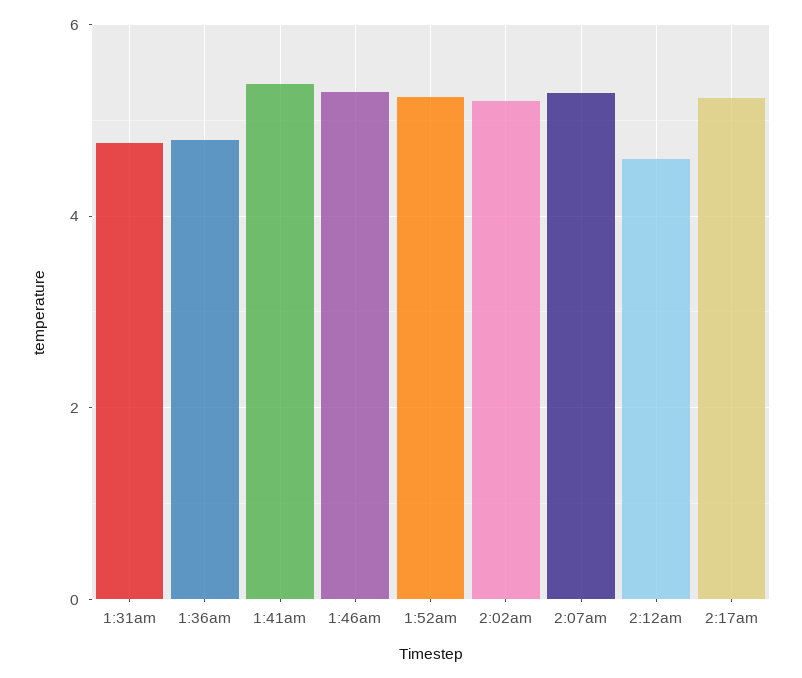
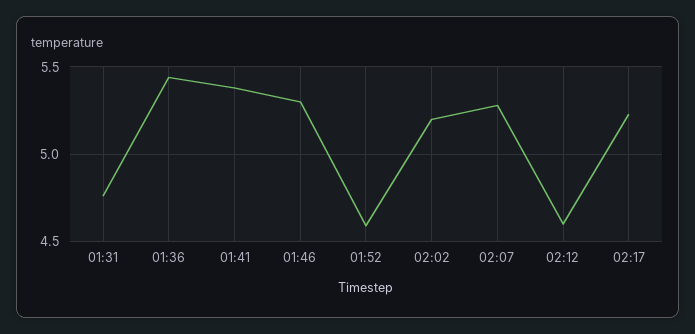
1:36am: 4.8 -> 5.45
1:52am: 5.2 -> 4.6

